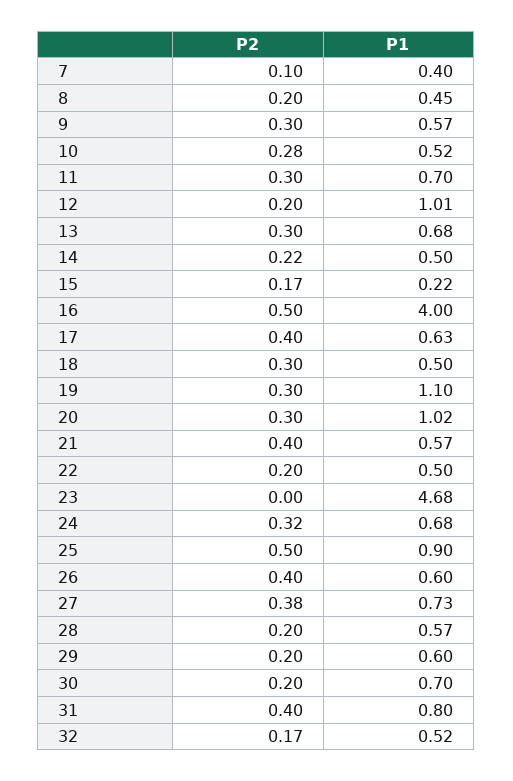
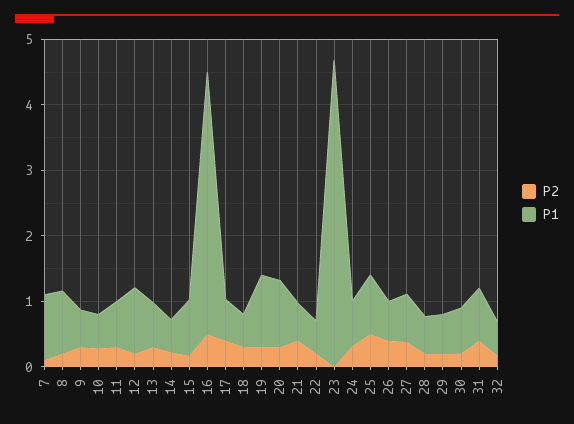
P1, 7: 0.4 -> 1
P1, 8: 0.45 -> 1
P1, 15: 0.22 -> 0.8

